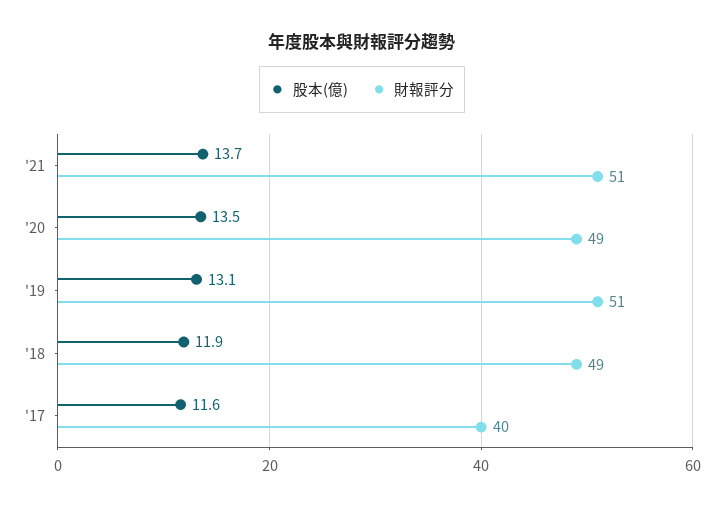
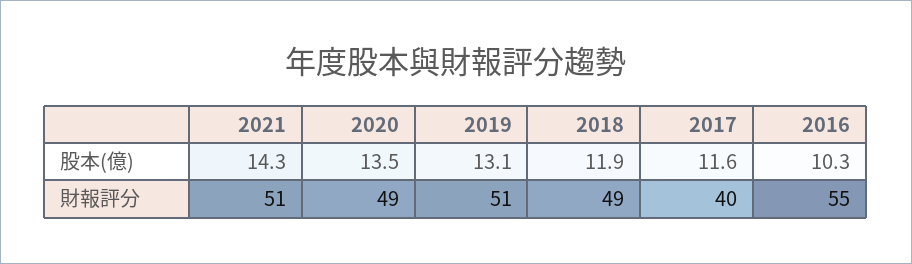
股本(億), '21: 13.7 -> 14.3
股本(億), 2016: none -> 10.3
財報評分, 2016: none -> 55

